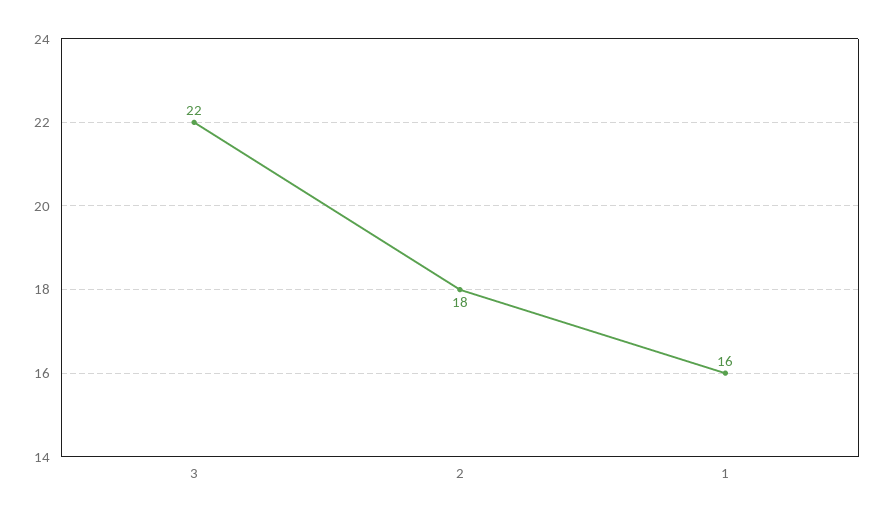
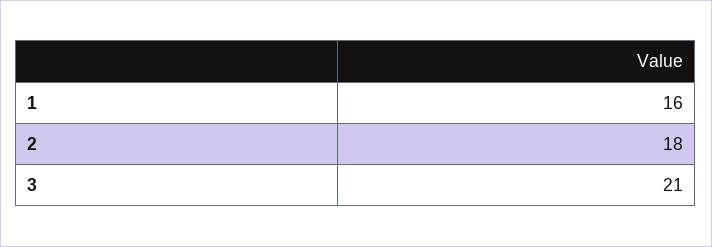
3: 22 -> 21

